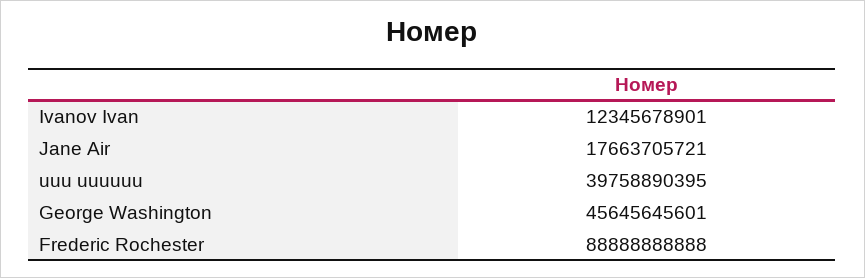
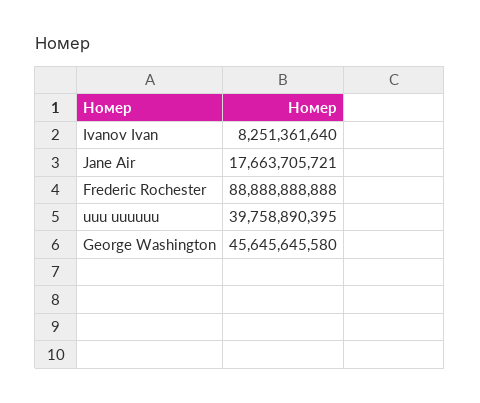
Ivanov Ivan: 12345678901 -> 8251361640
George Washington: 45645645601 -> 45645645580

